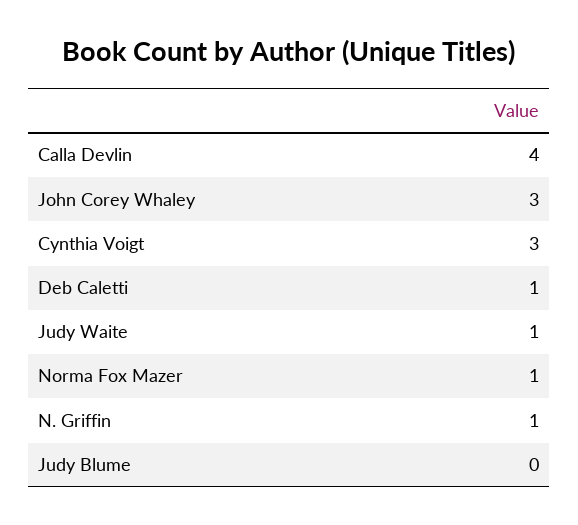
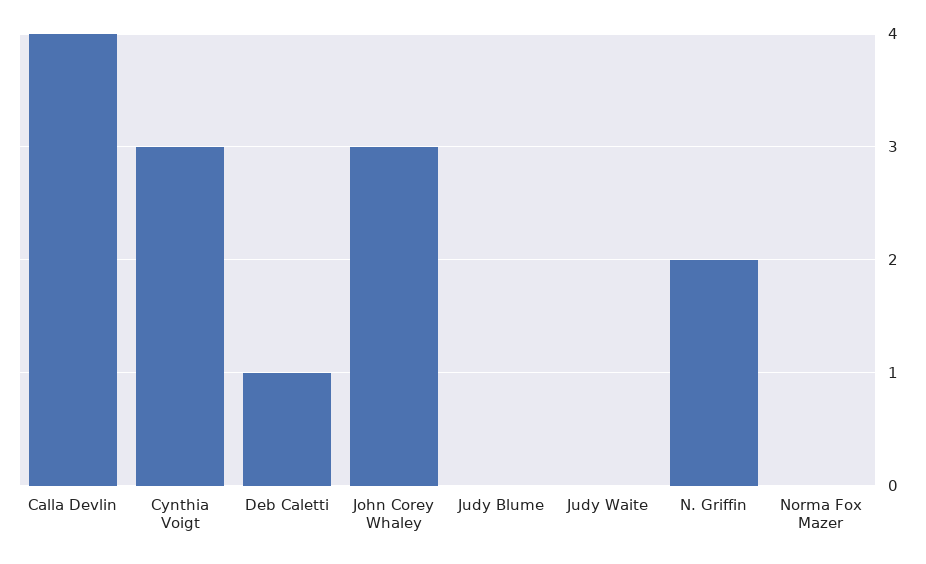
Judy Waite: 1 -> 0
Norma Fox Mazer: 1 -> 0
N. Griffin: 1 -> 2

